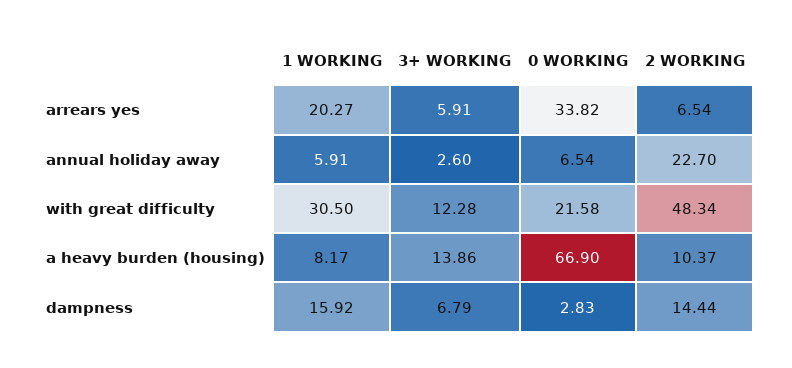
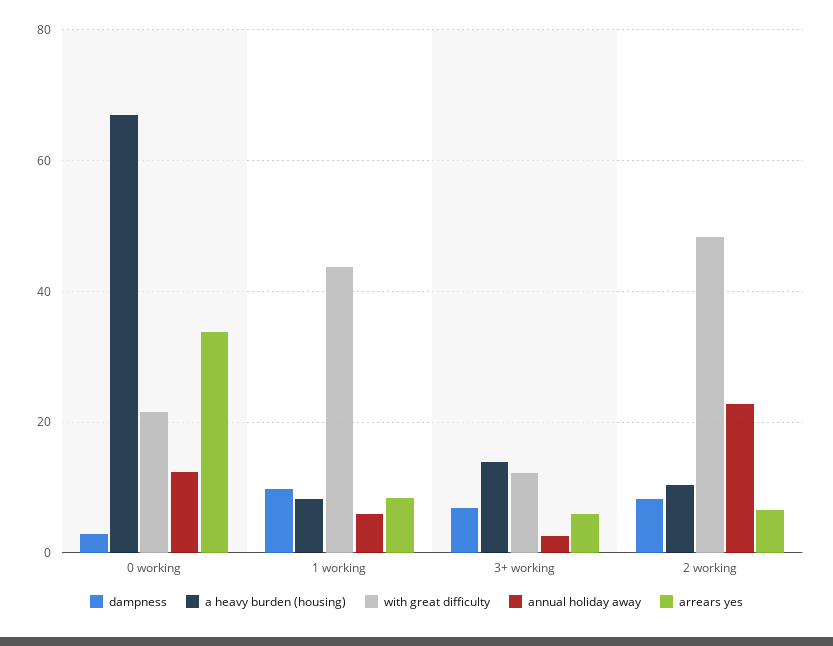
arrears yes, 1 WORKING: 20.27 -> 8
annual holiday away, 0 WORKING: 6.54 -> 12
with great difficulty, 1 WORKING: 30.5 -> 44
dampness, 1 WORKING: 15.92 -> 10
dampness, 2 WORKING: 14.44 -> 8

